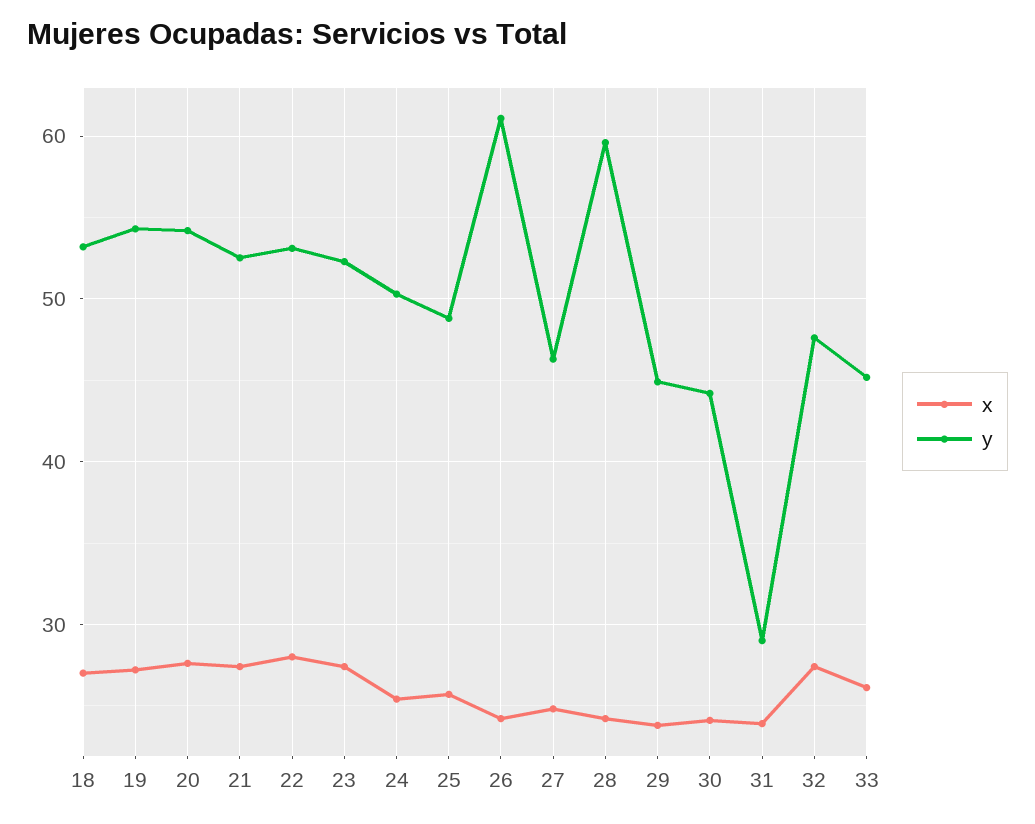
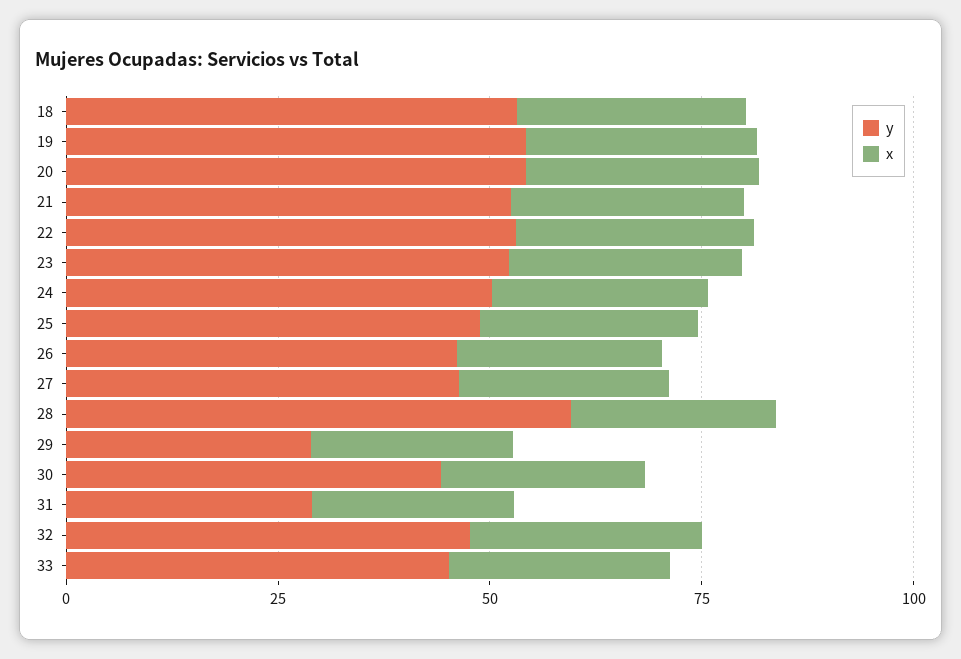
y, 26: 61 -> 45
y, 29: 45 -> 30

